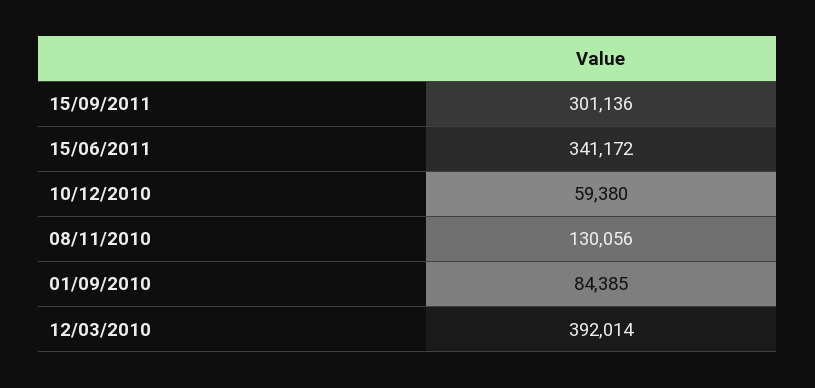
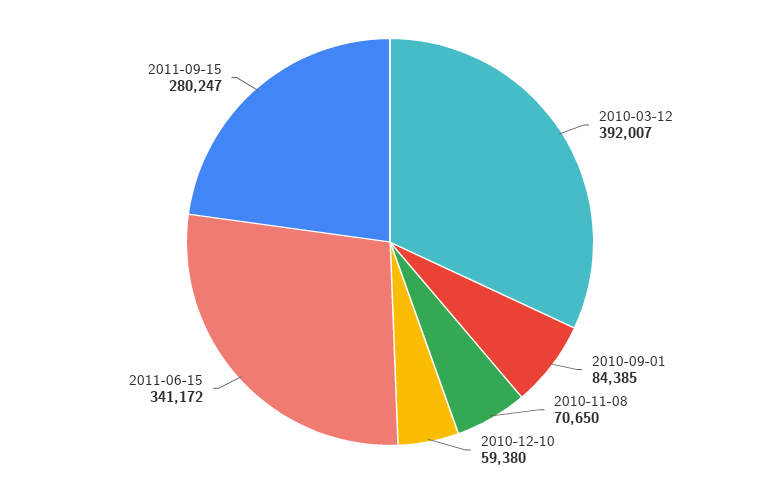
15/09/2011: 301136 -> 280247
08/11/2010: 130056 -> 70650
12/03/2010: 392014 -> 392007

